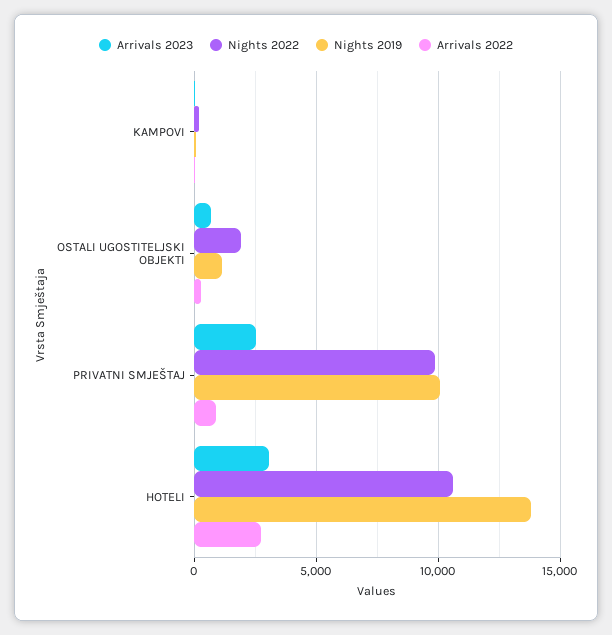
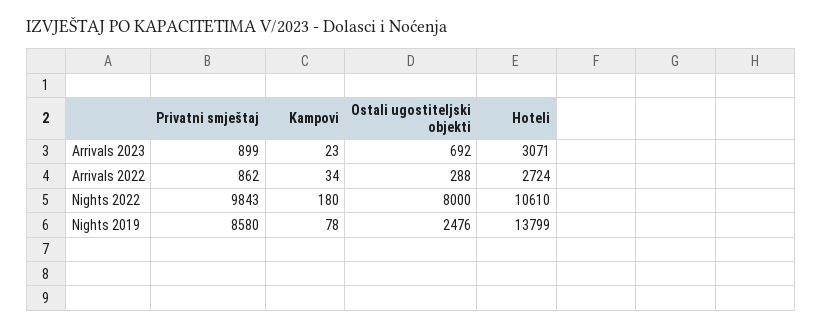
Nights 2022, OSTALI UGOSTITELJSKI OBJEKTI: 2000 -> 8000
Nights 2019, OSTALI UGOSTITELJSKI OBJEKTI: 1000 -> 2476
Arrivals 2023, PRIVATNI SMJEŠTAJ: 2500 -> 899
Nights 2019, PRIVATNI SMJEŠTAJ: 10000 -> 8580

